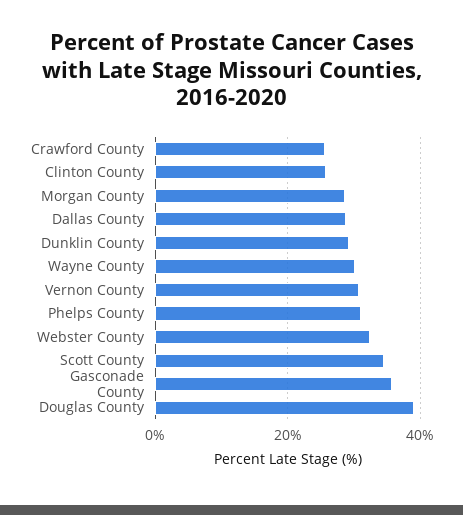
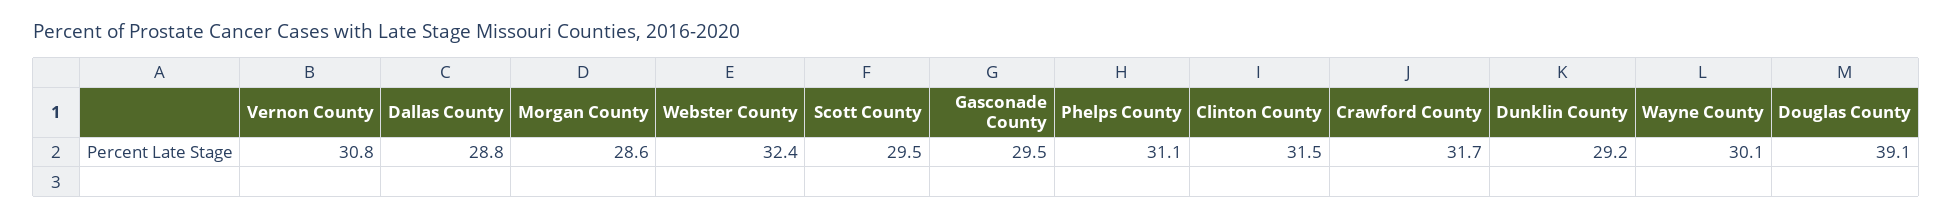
Crawford County: 26 -> 31.7
Clinton County: 26 -> 31.5
Scott County: 34 -> 29.5
Gasconade County: 36 -> 29.5

